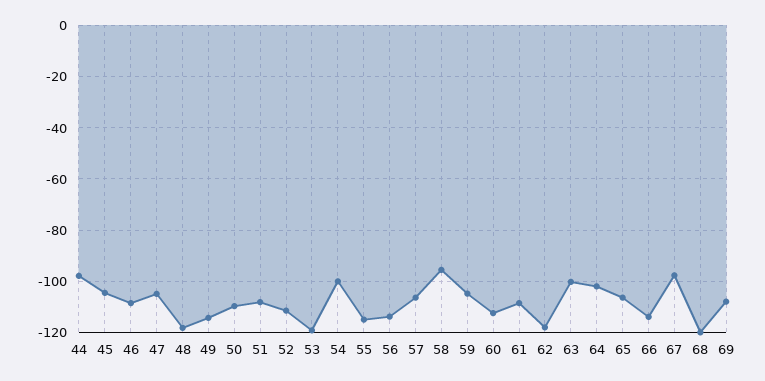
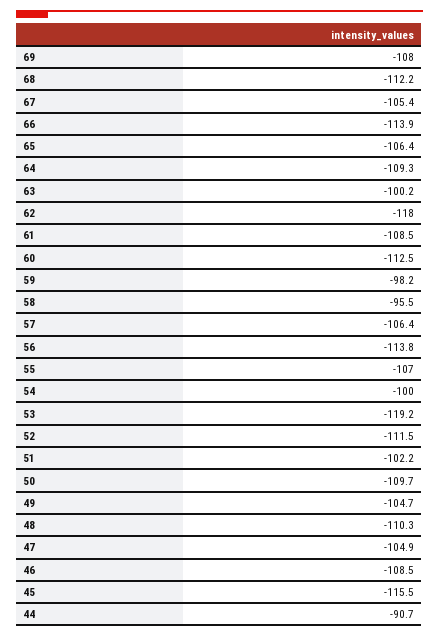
44: -97.5 -> -90.7
45: -105 -> -115.5
48: -117.5 -> -110.3
49: -115 -> -104.7
51: -107.5 -> -102.2
55: -115 -> -107
59: -105 -> -98.2
64: -102.5 -> -109.3
67: -97.5 -> -105.4
68: -120 -> -112.2

